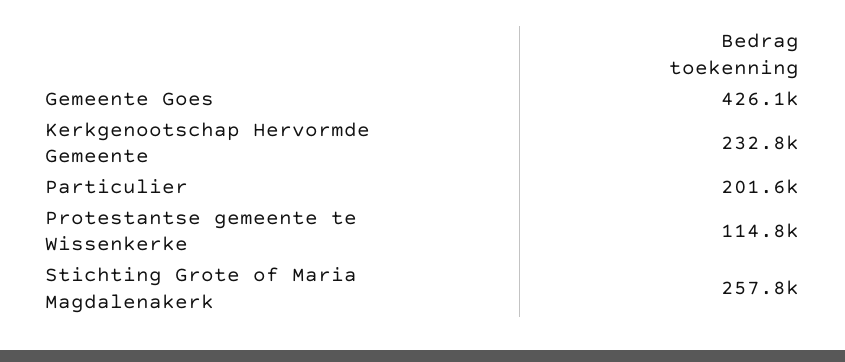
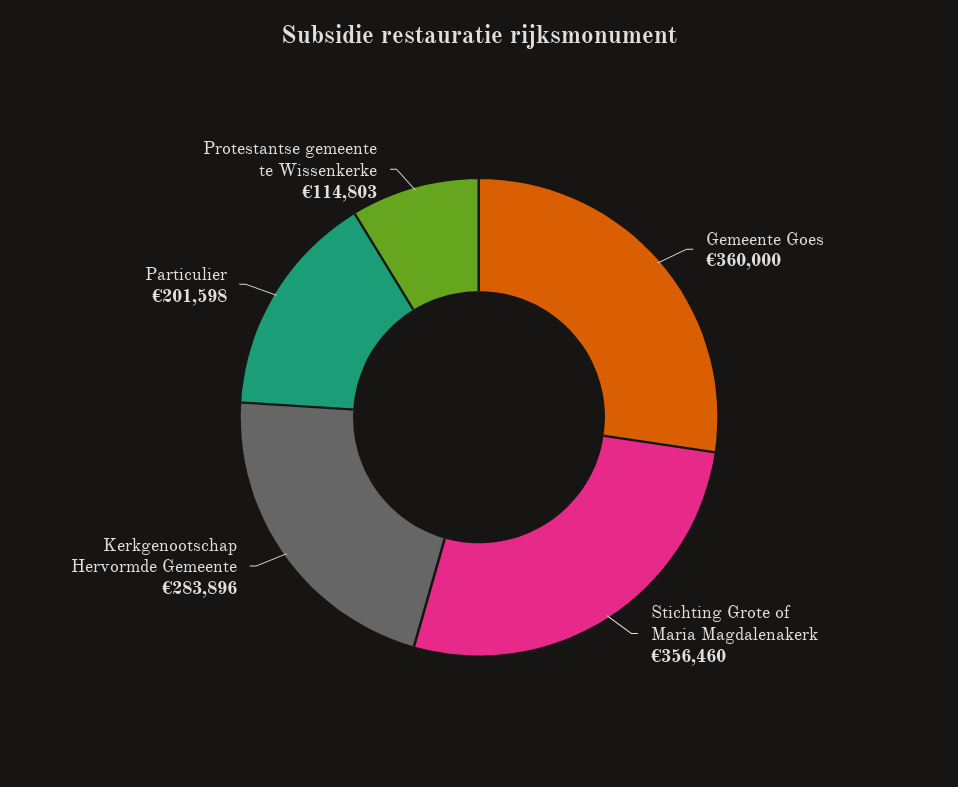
Gemeente Goes: 426100 -> 360000
Kerkgenootschap Hervormde Gemeente: 232800 -> 283896
Stichting Grote of Maria Magdalenakerk: 257800 -> 356460

